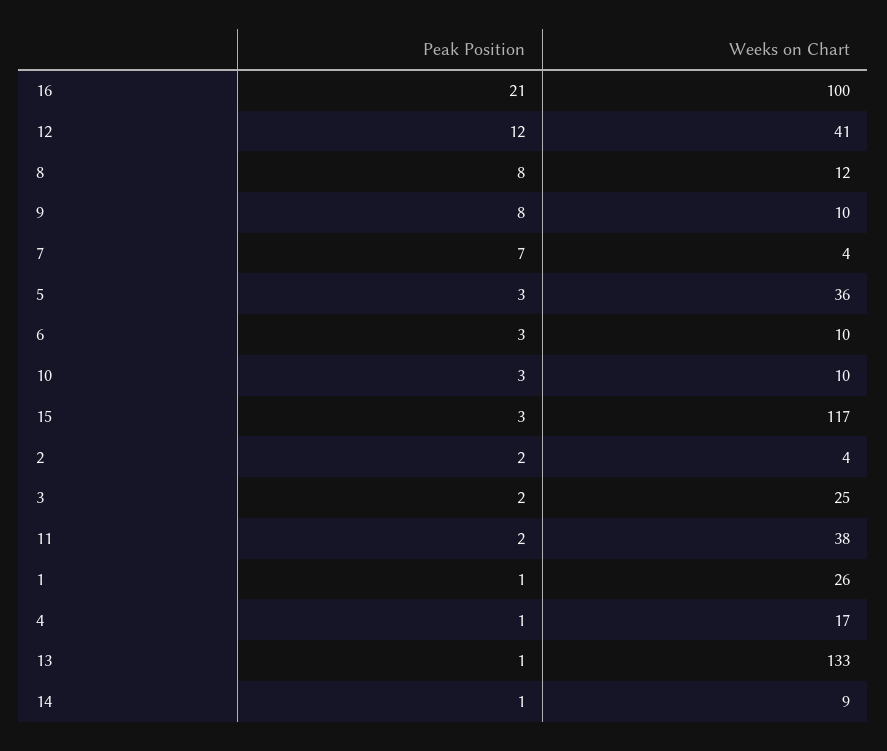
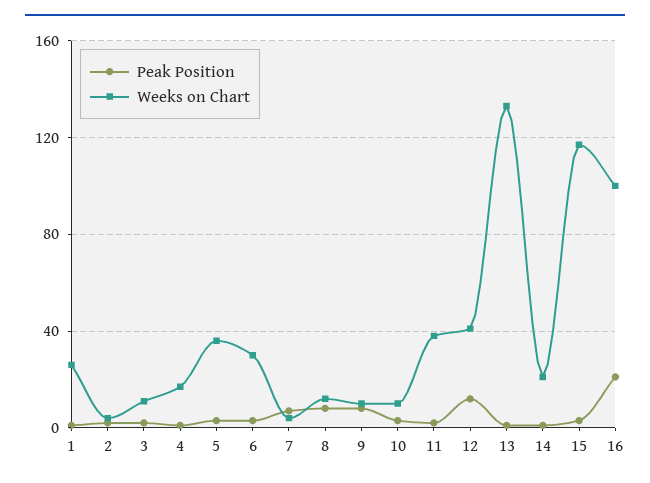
Weeks on Chart, 6: 10 -> 30
Weeks on Chart, 3: 25 -> 10
Weeks on Chart, 14: 9 -> 20

